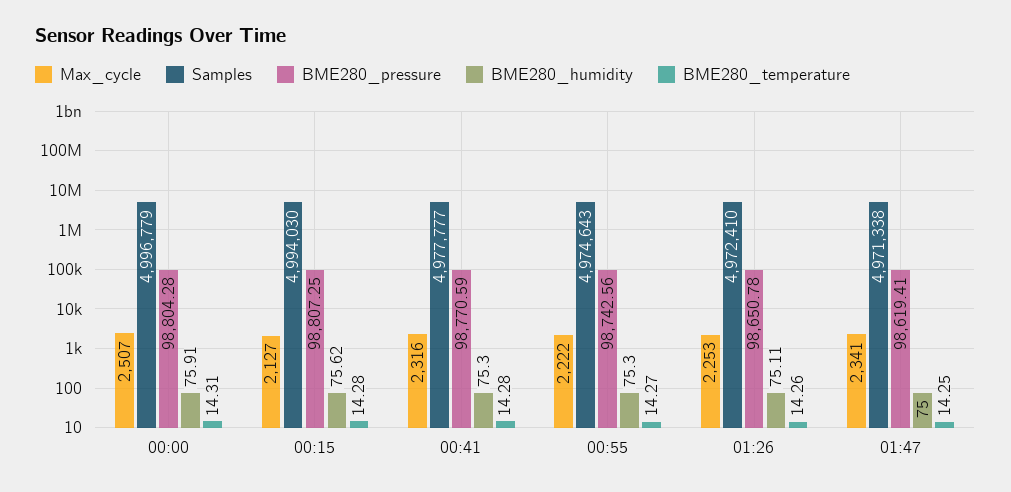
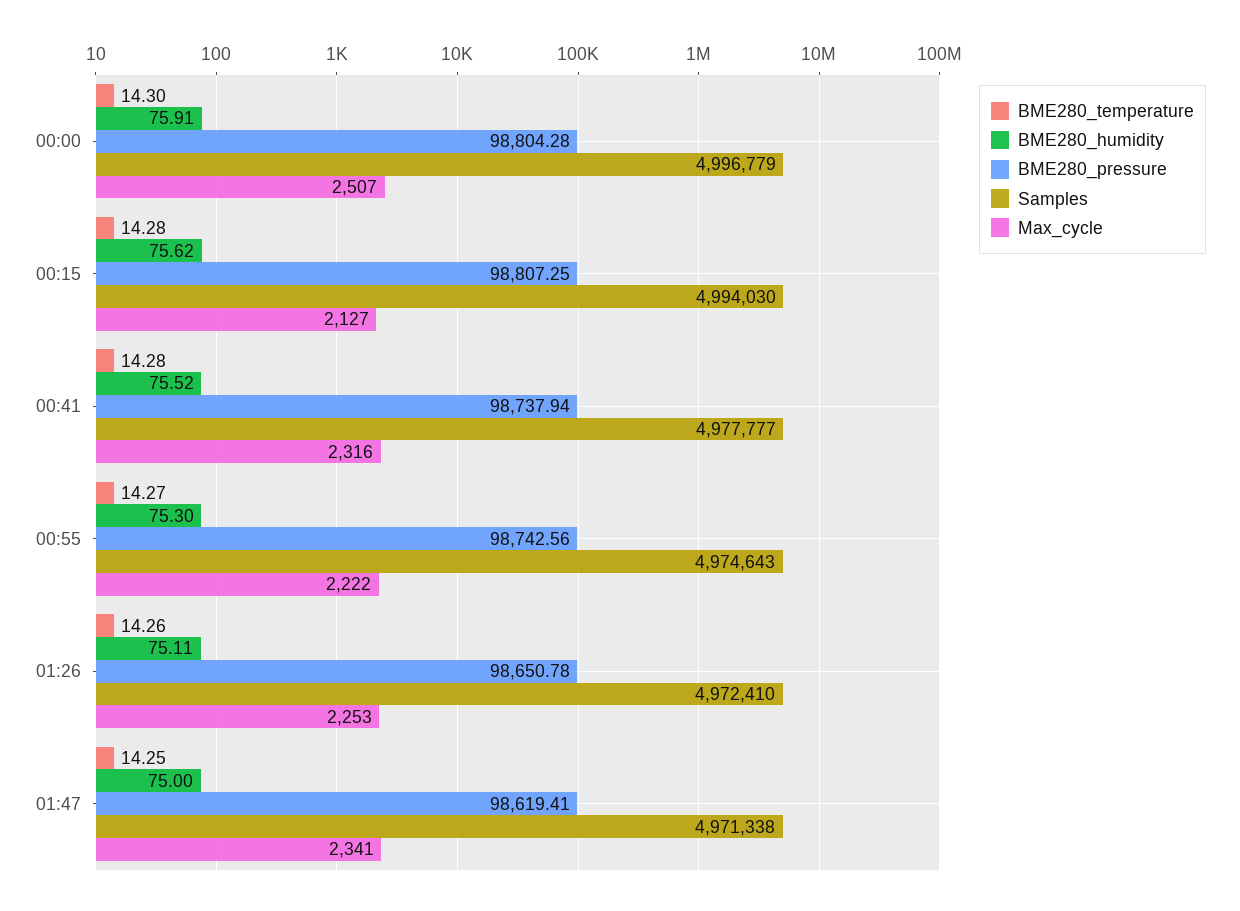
BME280_temperature, 00:00: 14.31 -> 14.3
BME280_pressure, 00:41: 98770.59 -> 98737.94
BME280_humidity, 00:41: 75.3 -> 75.52

